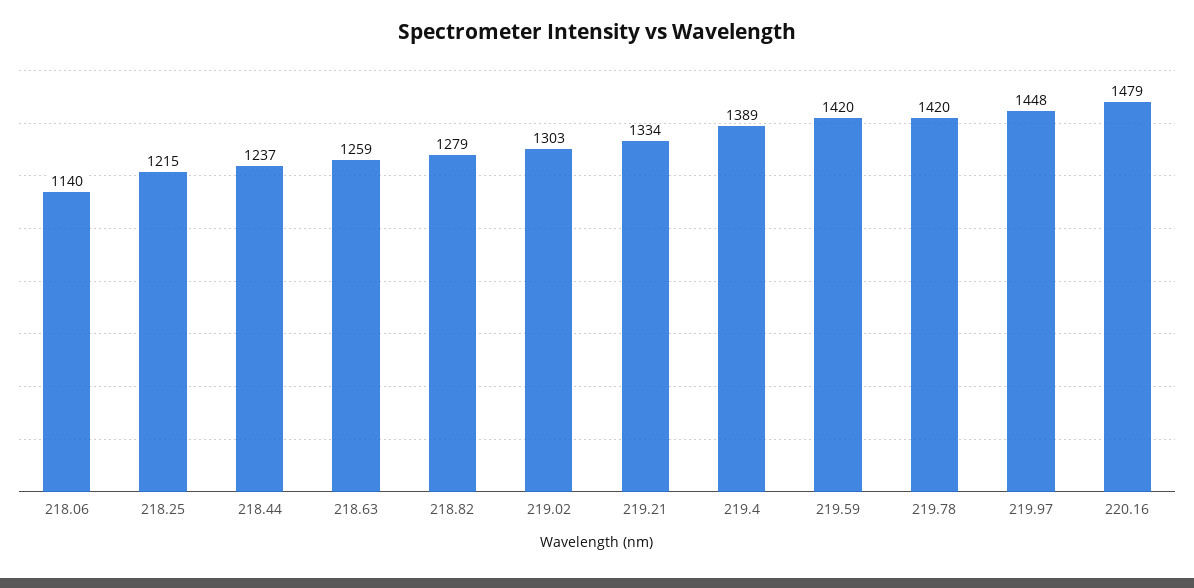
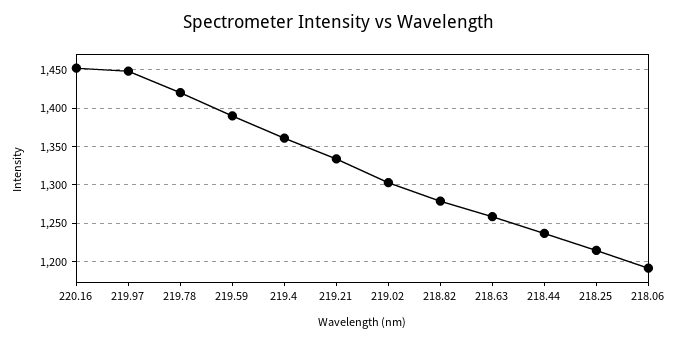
218.06: 1140 -> 1190
219.4: 1389 -> 1360
219.59: 1420 -> 1390
220.16: 1479 -> 1450

